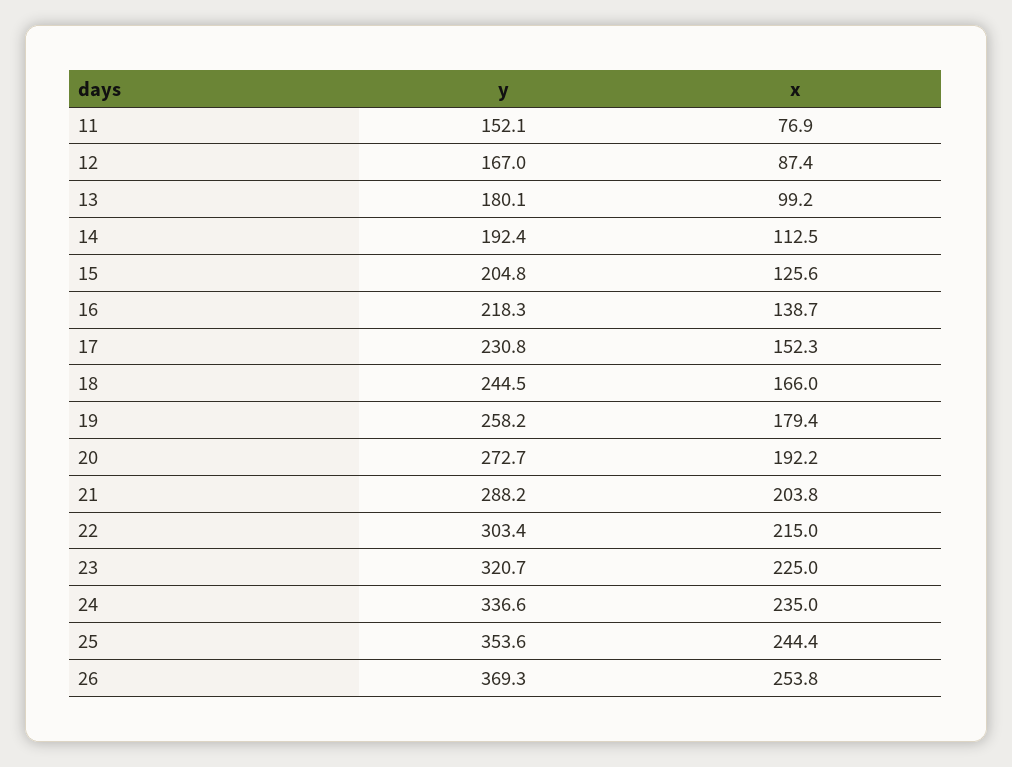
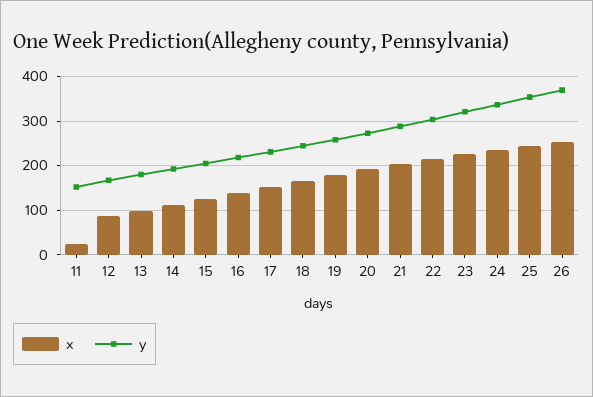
x, 11: 76.9 -> 20

